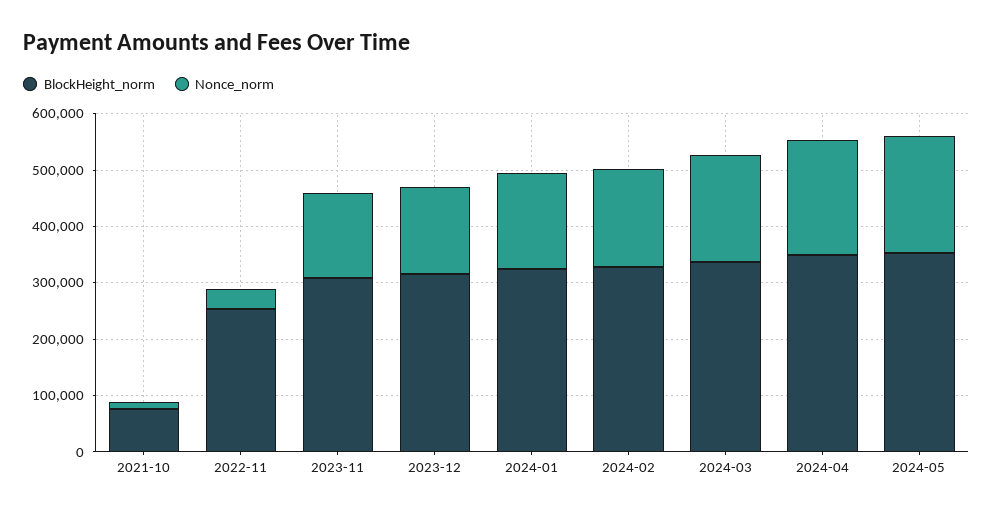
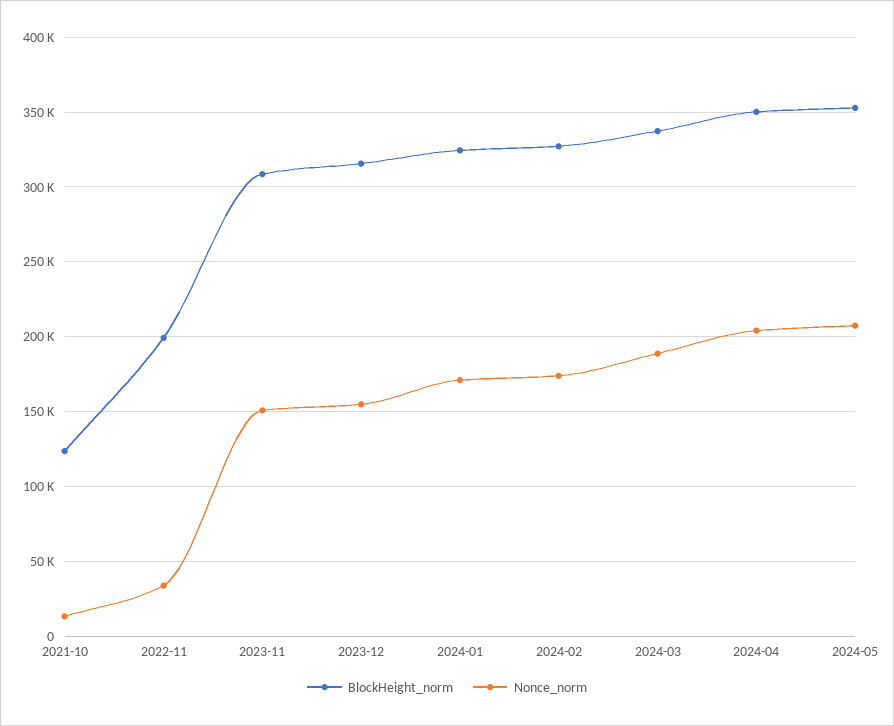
BlockHeight_norm, 2021-10: 80000 -> 125000
BlockHeight_norm, 2022-11: 260000 -> 200000

